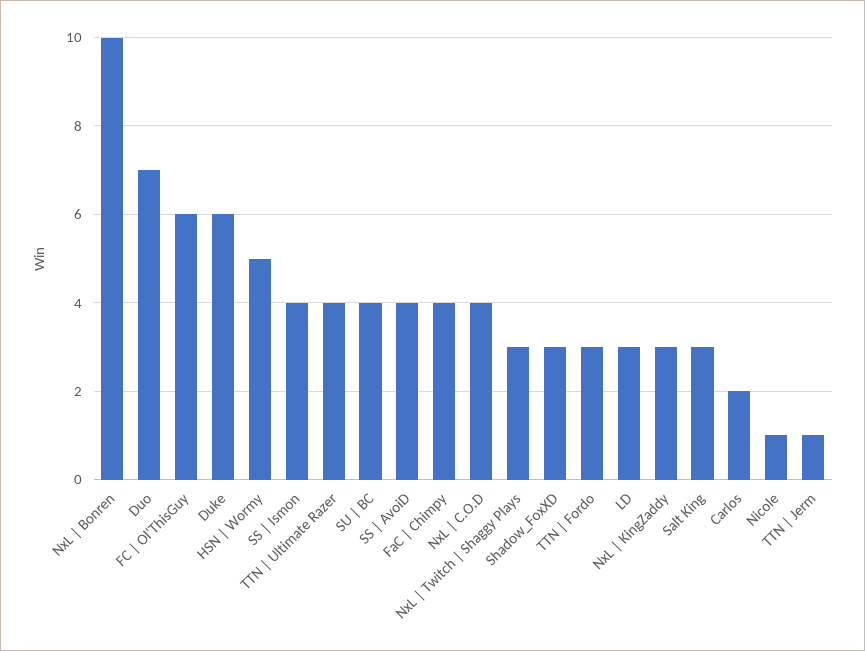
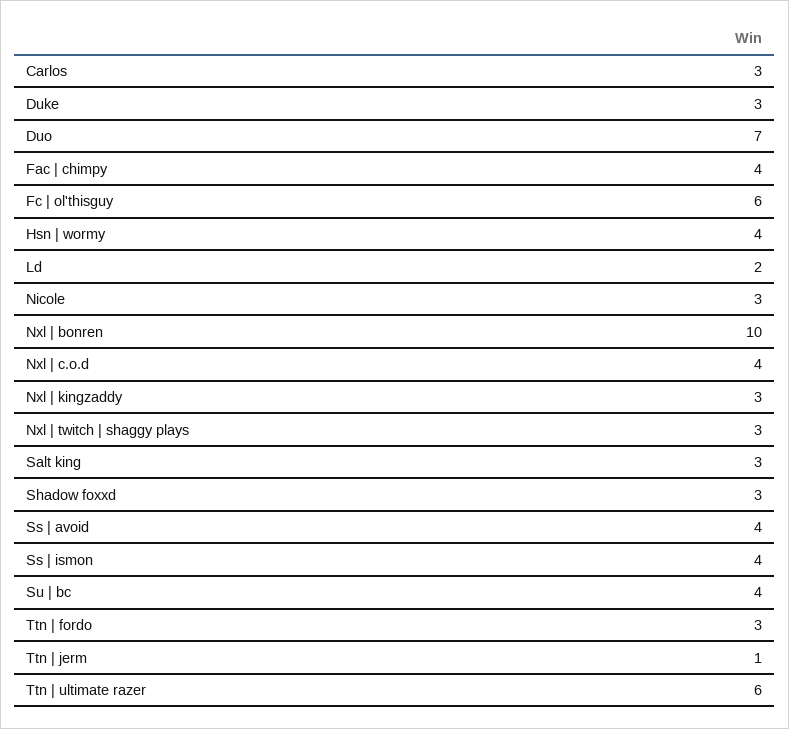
Duke: 6 -> 3
HSN | Wormy: 5 -> 4
TTN | Ultimate Razer: 4 -> 6
LD: 3 -> 2
Carlos: 2 -> 3
Nicole: 1 -> 3

